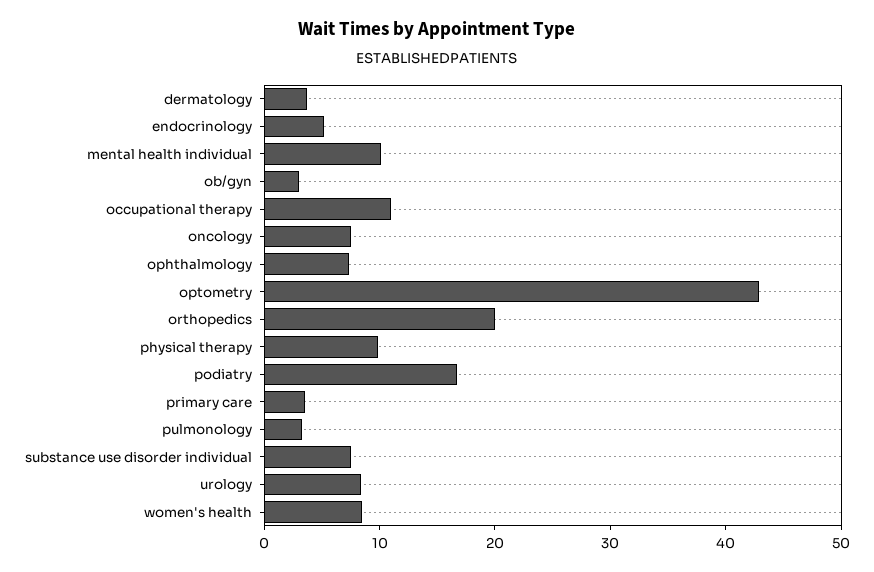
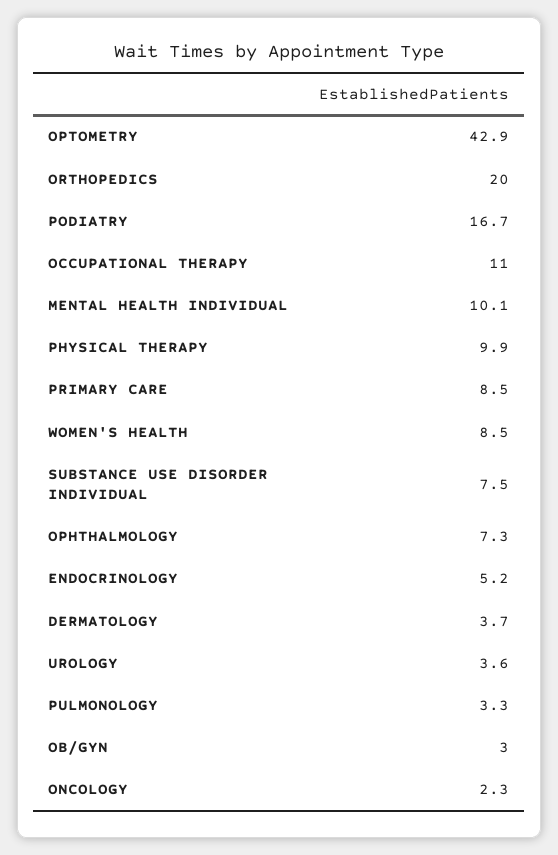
oncology: 8 -> 2.3
primary care: 4 -> 8.5
urology: 8 -> 3.6

